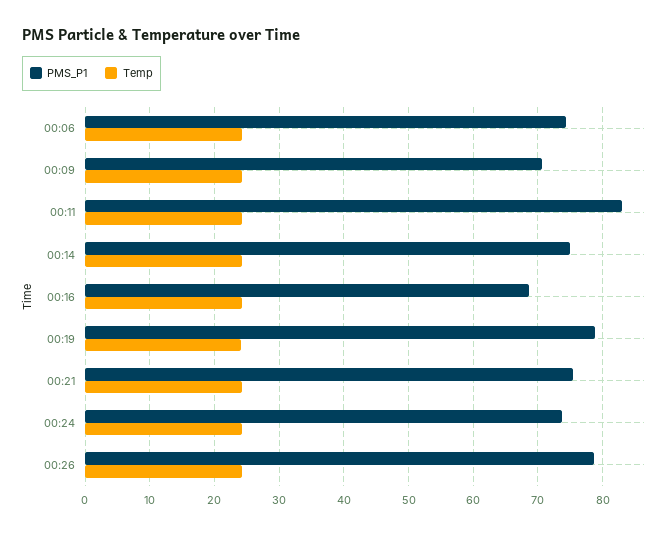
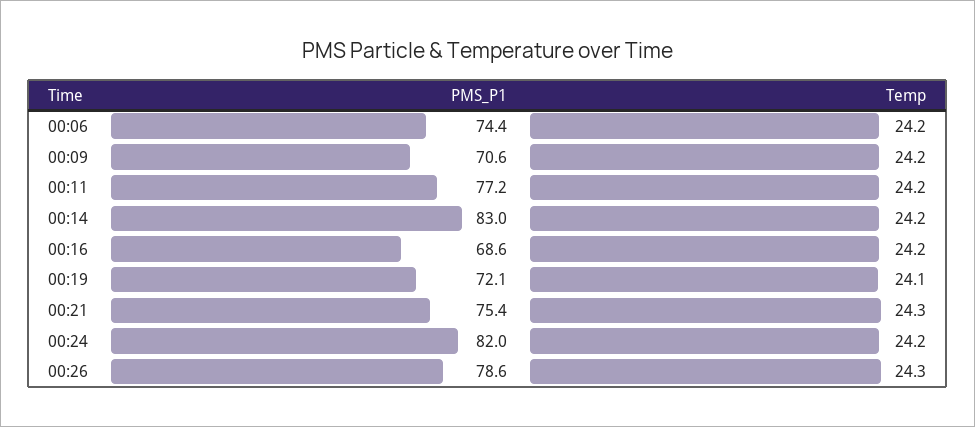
PMS_P1, 00:11: 83 -> 77.2
PMS_P1, 00:14: 75 -> 83
PMS_P1, 00:19: 79 -> 72.1
PMS_P1, 00:24: 74 -> 82

